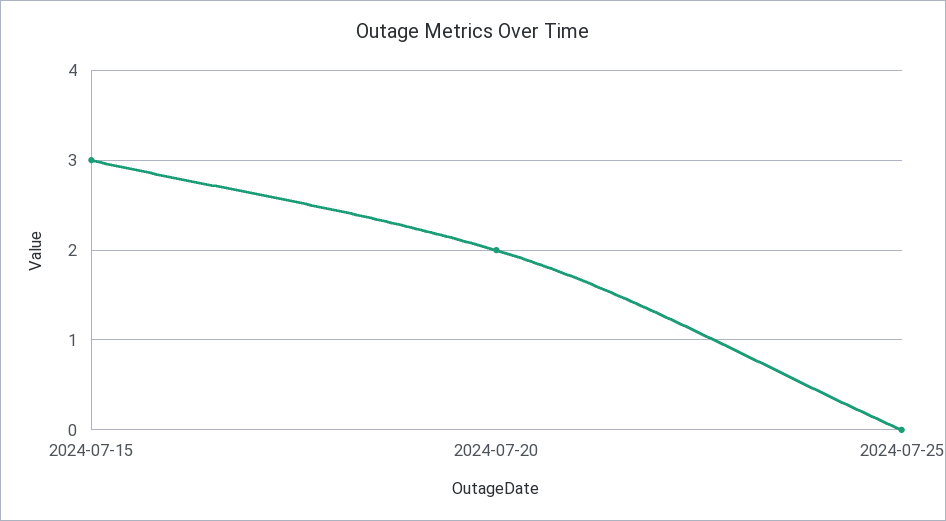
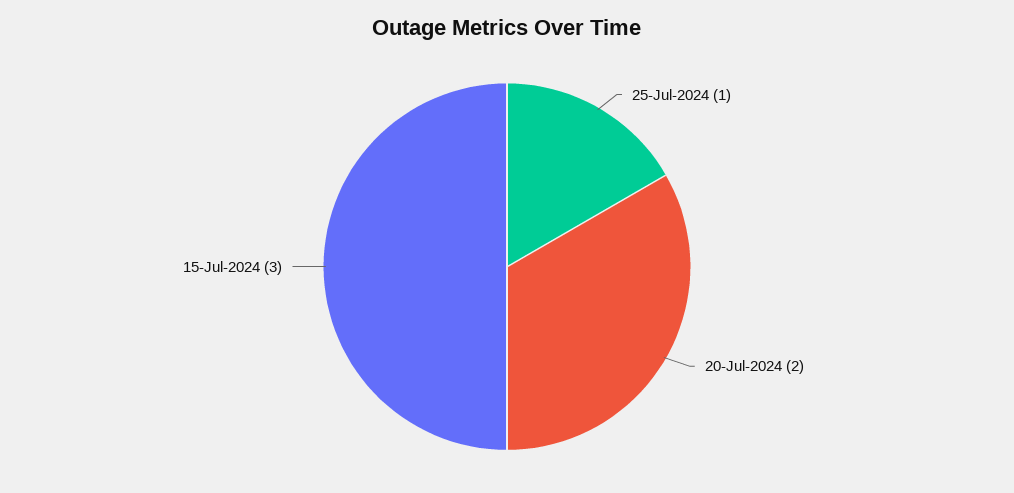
2024-07-25: 0 -> 1

